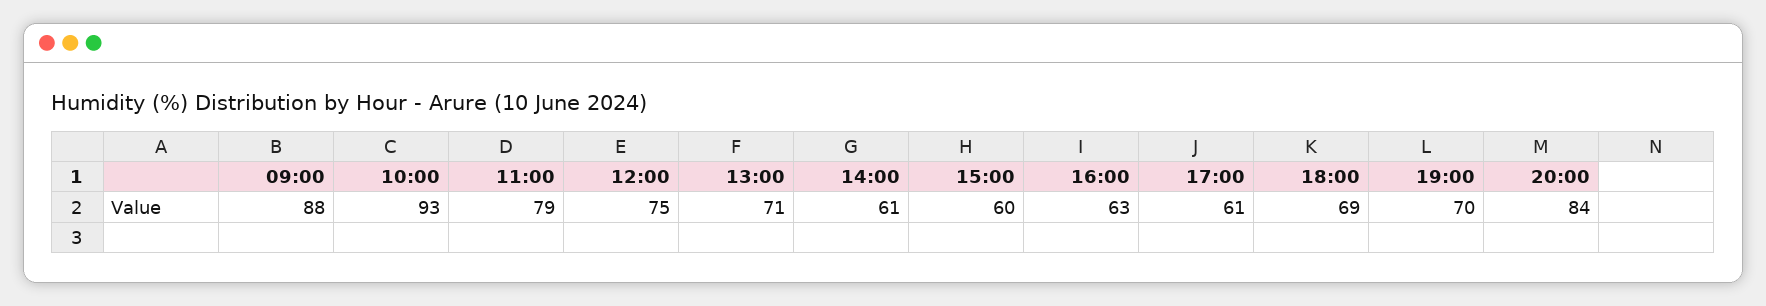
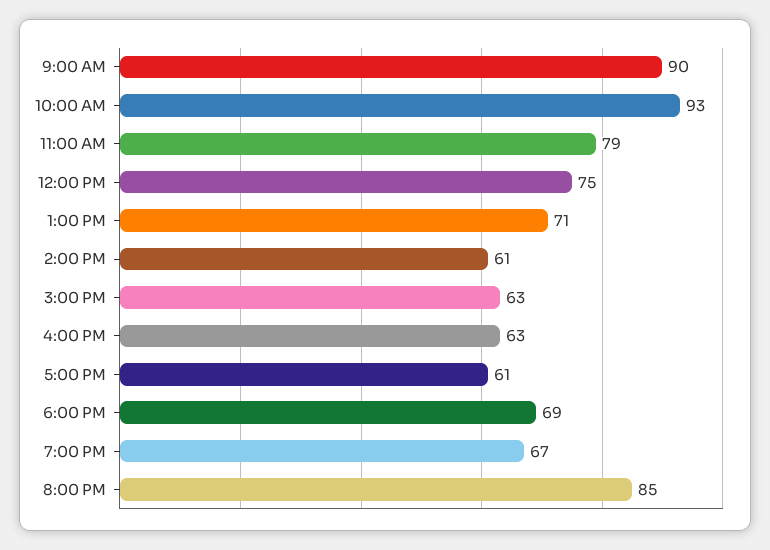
09:00: 88 -> 90
15:00: 60 -> 63
19:00: 70 -> 67
20:00: 84 -> 85

